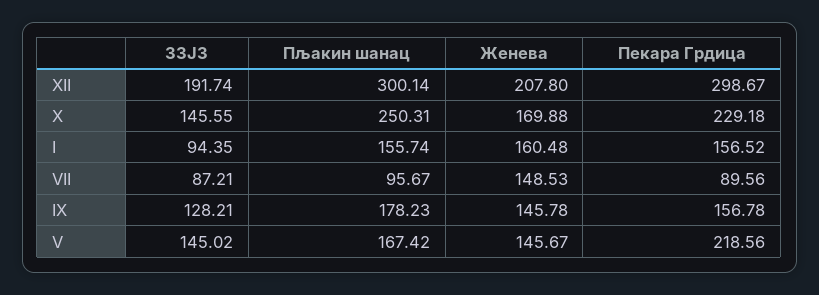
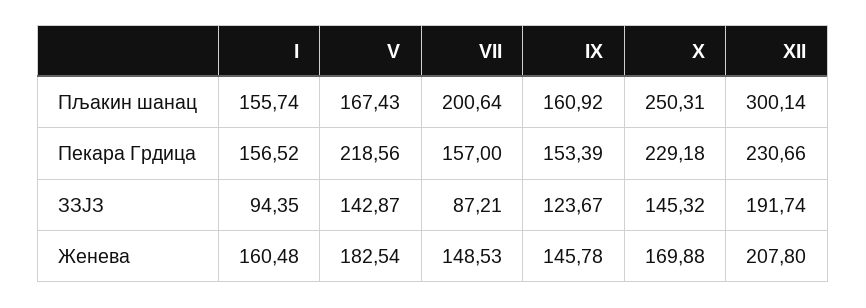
Пекара Грдица, XII: 298.67 -> 230.66
ЗЗЈЗ, X: 145.55 -> 145.32
Пљакин шанац, VII: 95.67 -> 200.64
Пекара Грдица, VII: 89.56 -> 157
ЗЗЈЗ, IX: 128.21 -> 123.67
Пљакин шанац, IX: 178.23 -> 160.92
Пекара Грдица, IX: 156.78 -> 153.39
ЗЗЈЗ, V: 145.02 -> 142.87
Пљакин шанац, V: 167.42 -> 167.43
Женева, V: 145.67 -> 182.54

